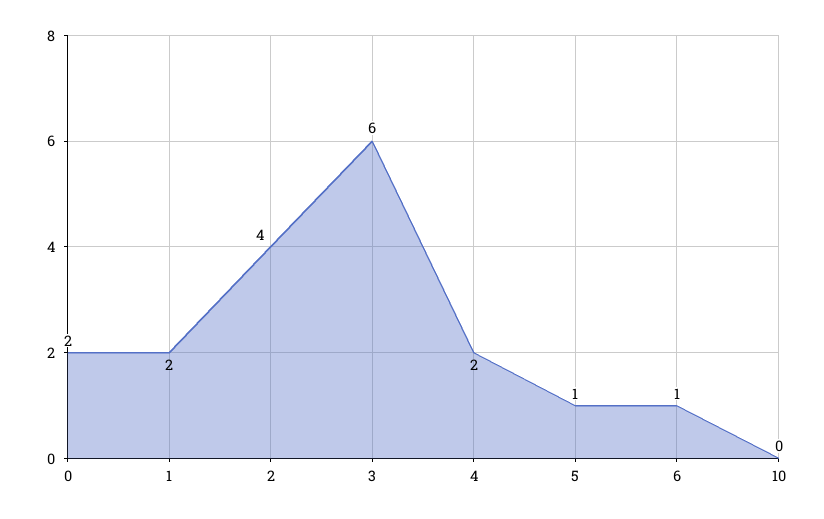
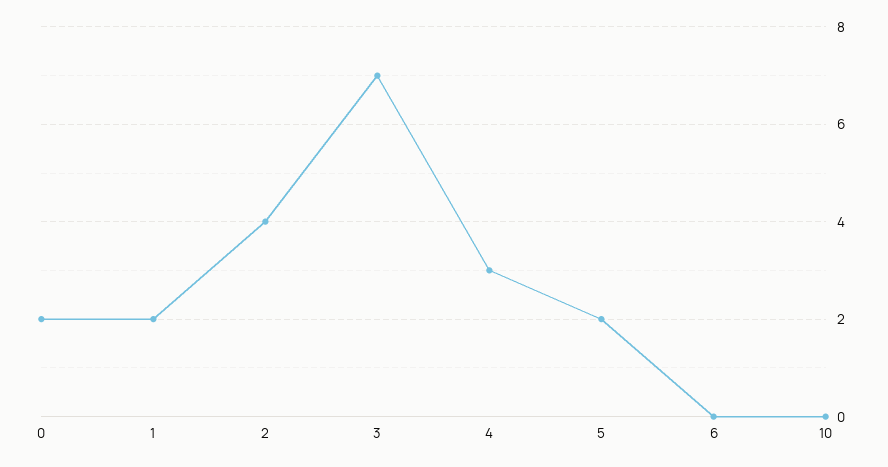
3: 6 -> 7
4: 2 -> 3
5: 1 -> 2
6: 1 -> 0

